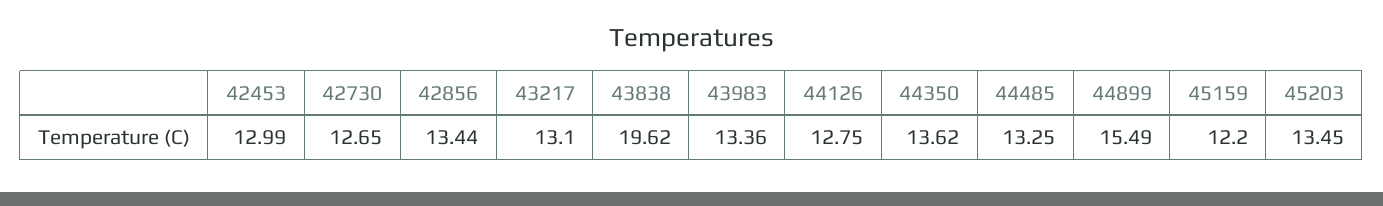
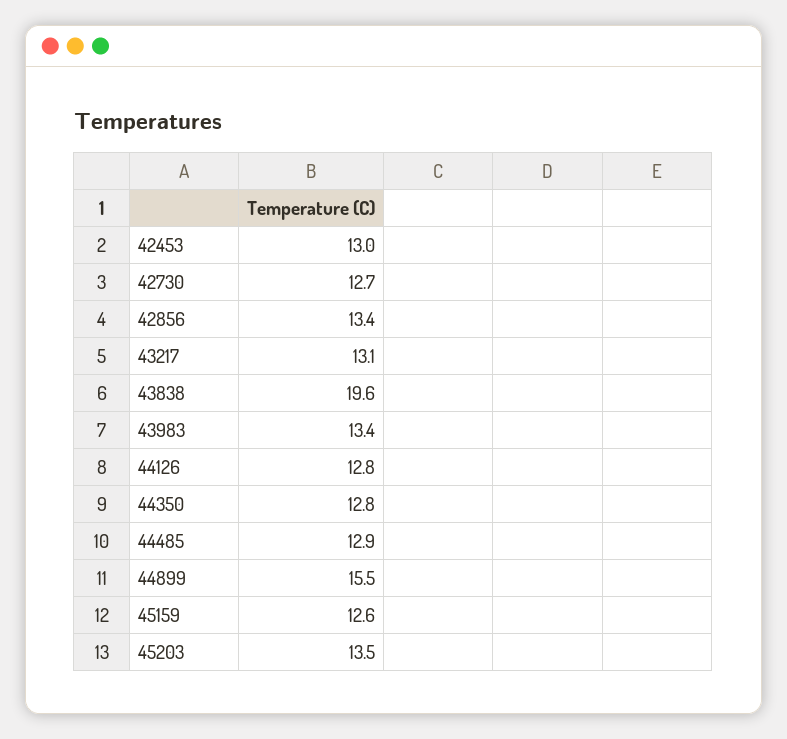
44350: 13.62 -> 12.8
44485: 13.25 -> 12.9
45159: 12.2 -> 12.6

